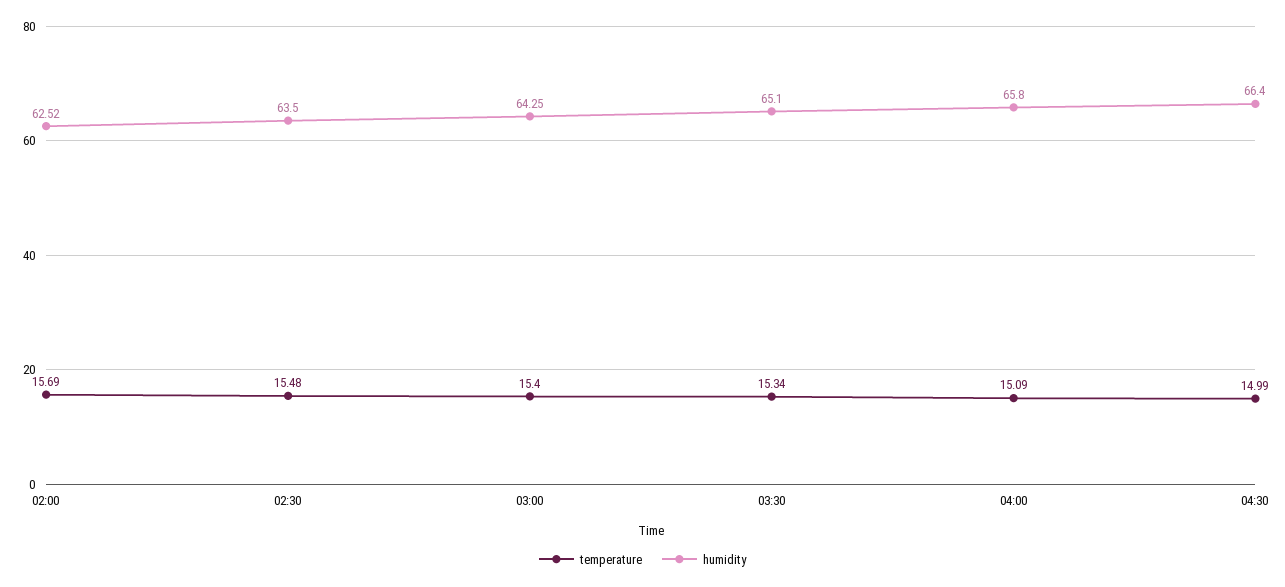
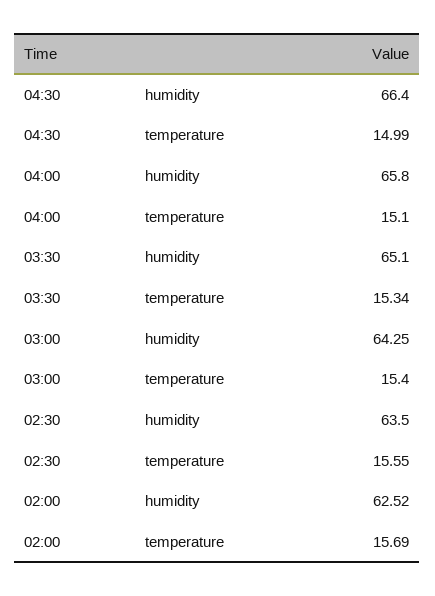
temperature, 02:30: 15.48 -> 15.55
temperature, 04:00: 15.09 -> 15.1

